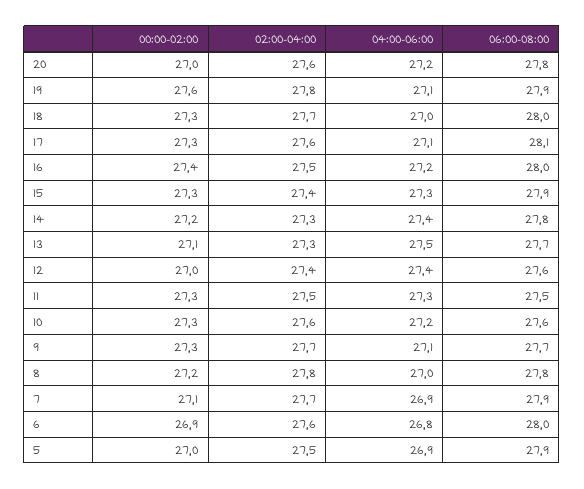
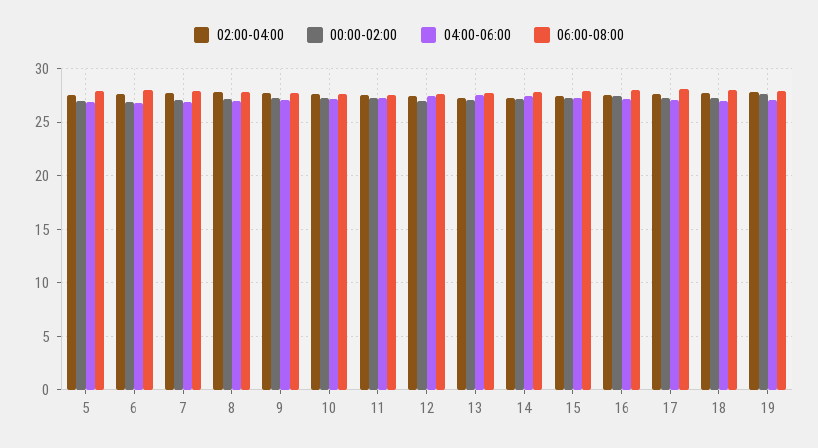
00:00-02:00, 20: 27 -> none
02:00-04:00, 20: 27.6 -> none
04:00-06:00, 20: 27.2 -> none
06:00-08:00, 20: 27.8 -> none

